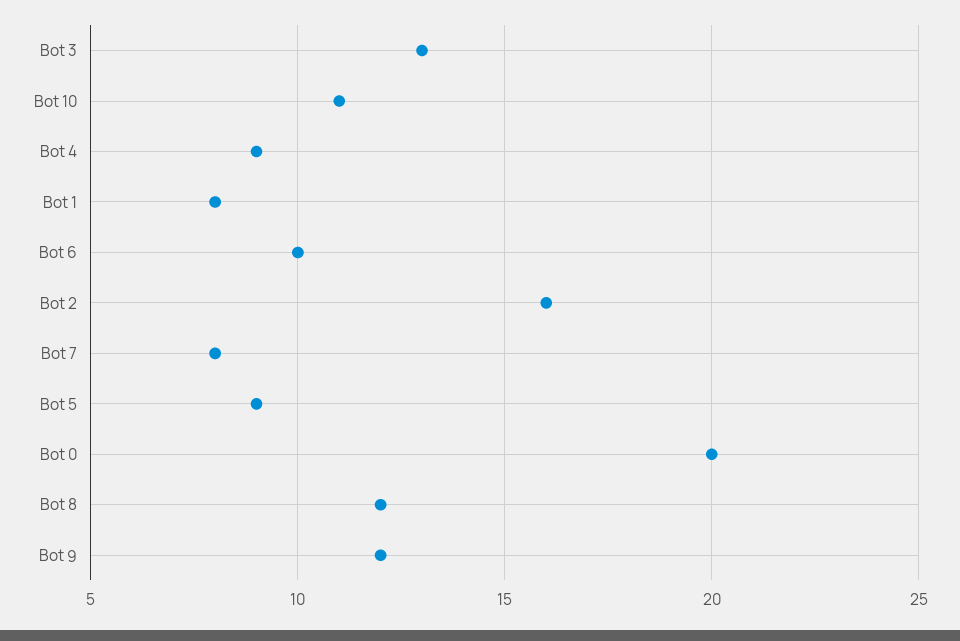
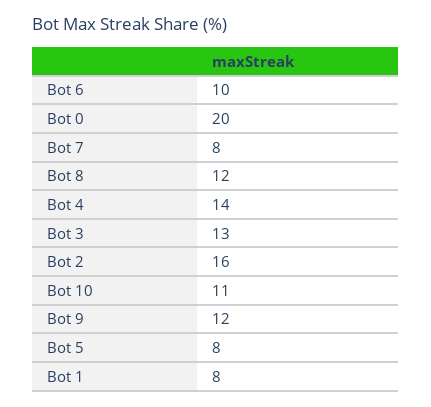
Bot 4: 9 -> 14
Bot 5: 9 -> 8

